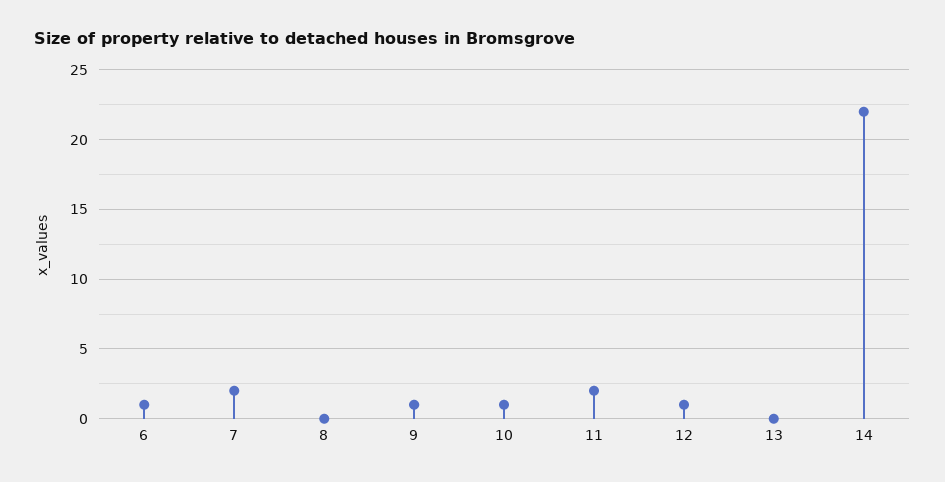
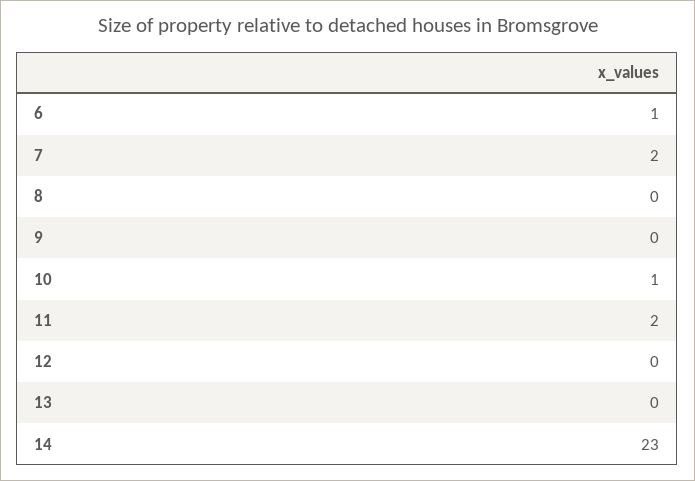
9: 1 -> 0
12: 1 -> 0
14: 22 -> 23

